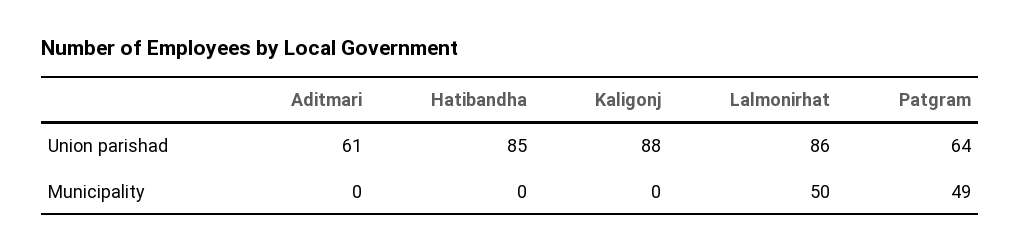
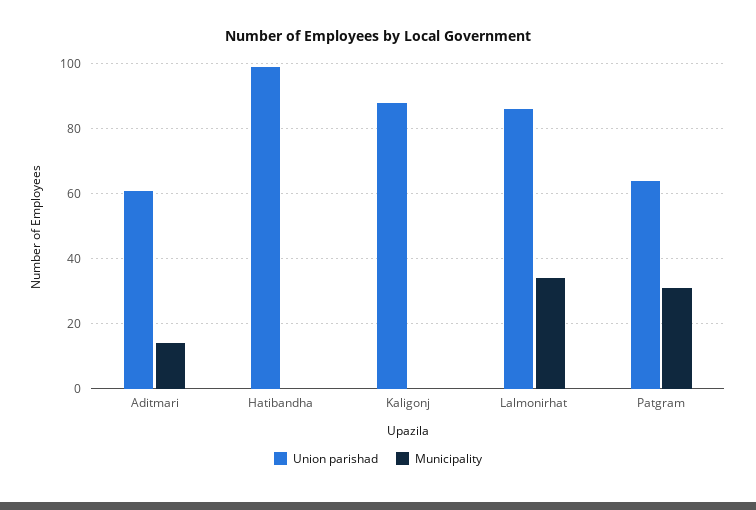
Union parishad, Hatibandha: 85 -> 100
Municipality, Aditmari: 0 -> 15
Municipality, Lalmonirhat: 50 -> 35
Municipality, Patgram: 49 -> 30

